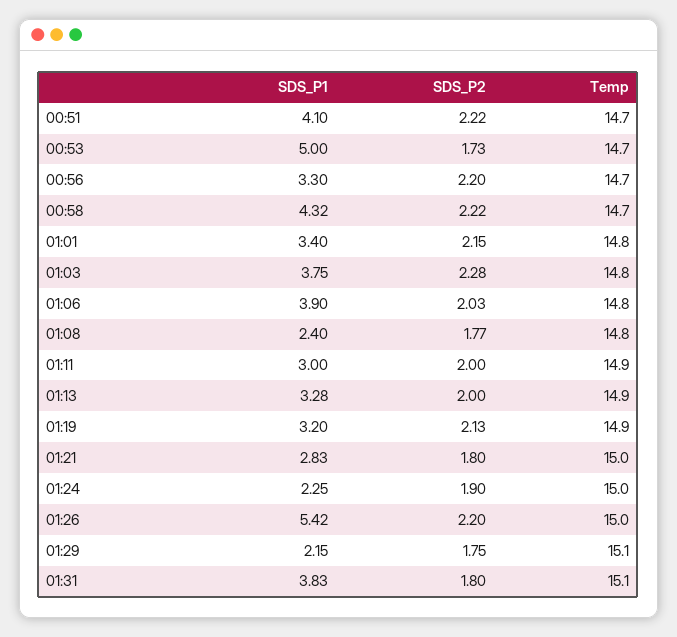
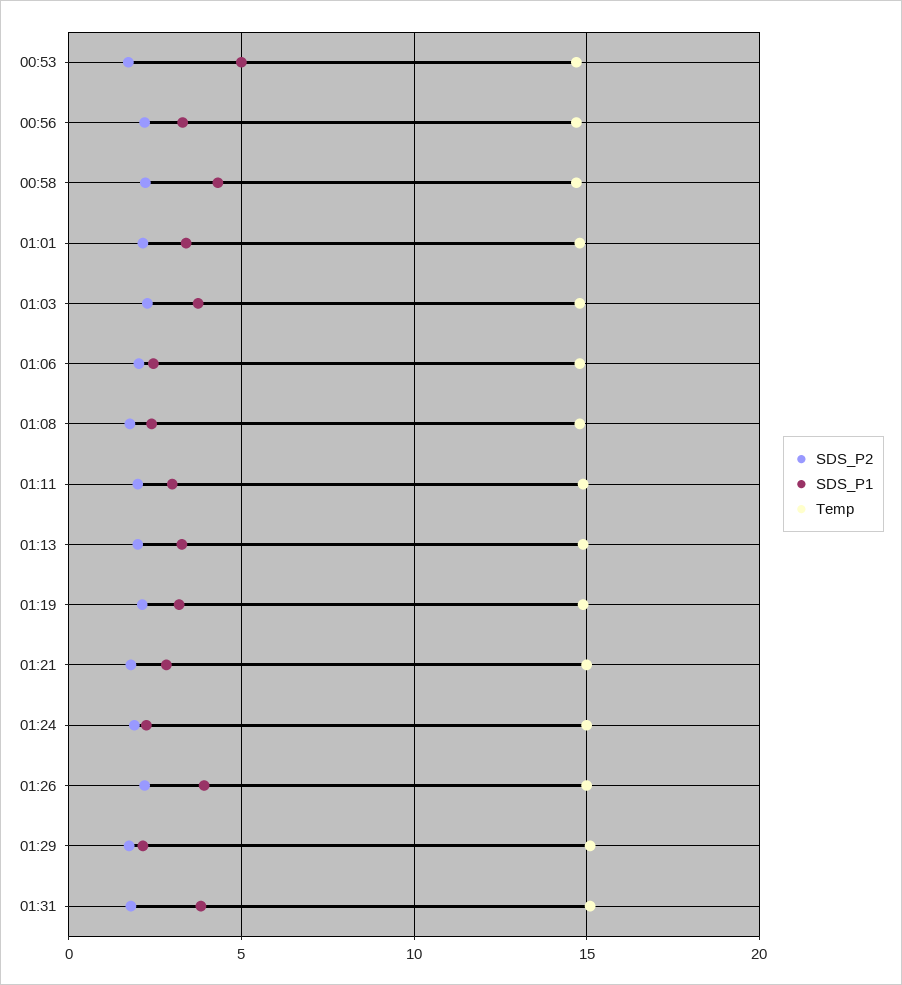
SDS_P1, 00:51: 4.1 -> none
SDS_P2, 00:51: 2.22 -> none
Temp, 00:51: 14.7 -> none
SDS_P1, 01:06: 3.9 -> 2.5
SDS_P1, 01:26: 5.42 -> 4

